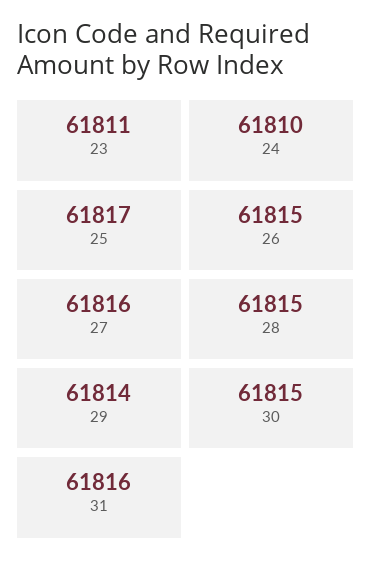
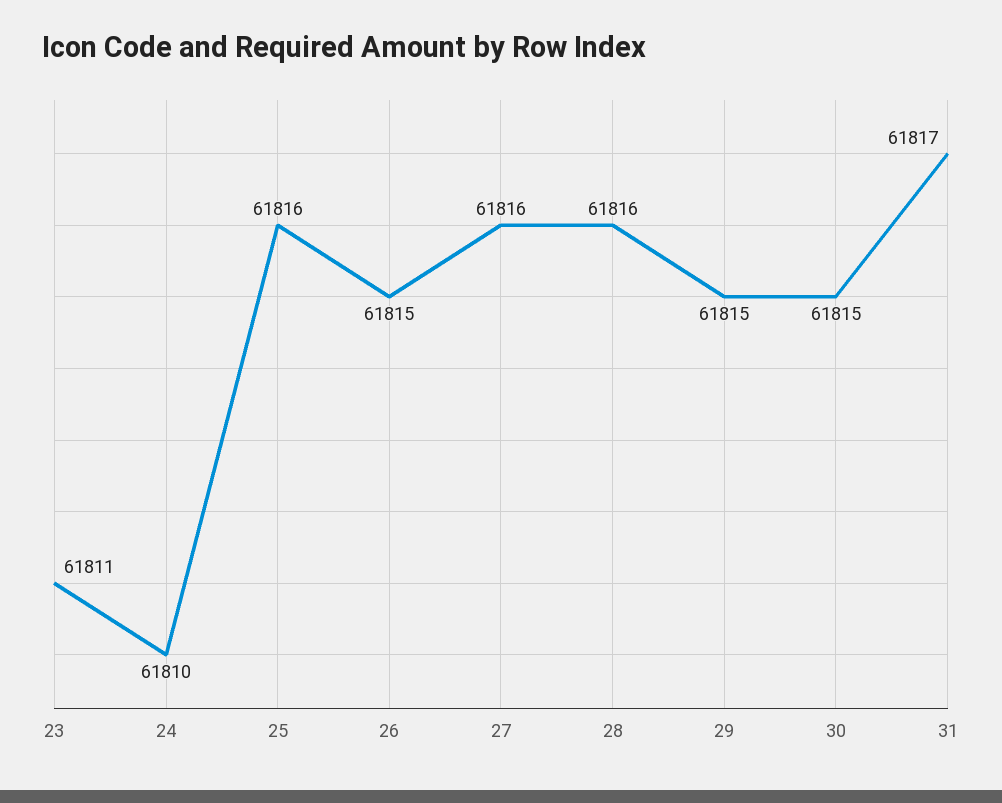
25: 61817 -> 61816
28: 61815 -> 61816
29: 61814 -> 61815
31: 61816 -> 61817

